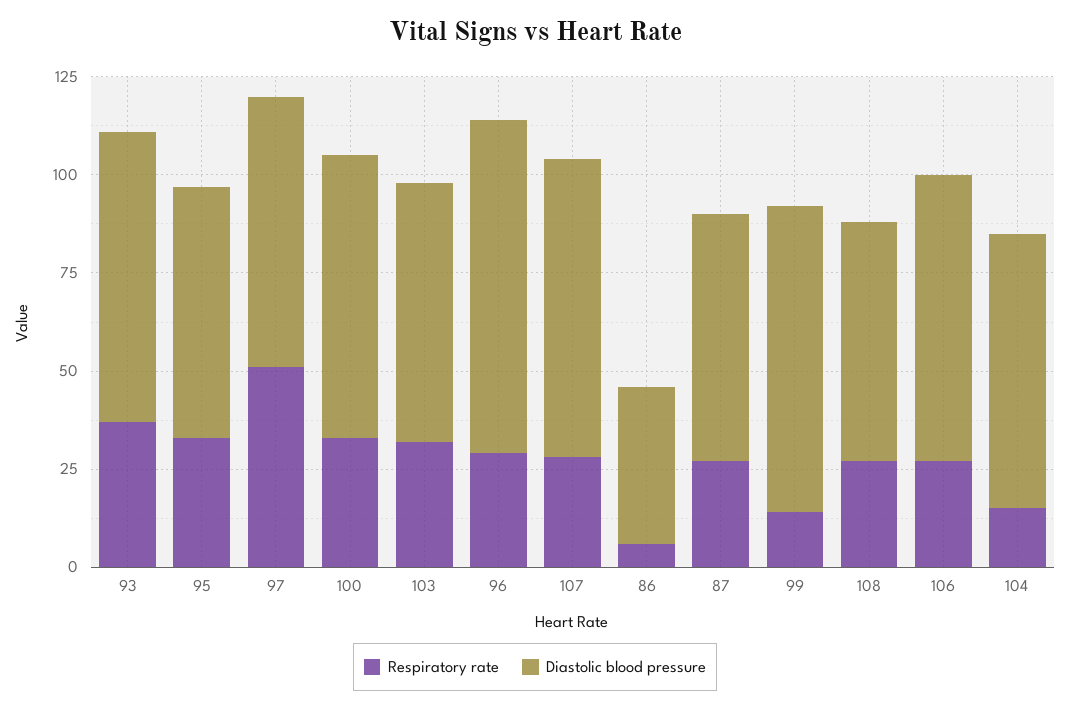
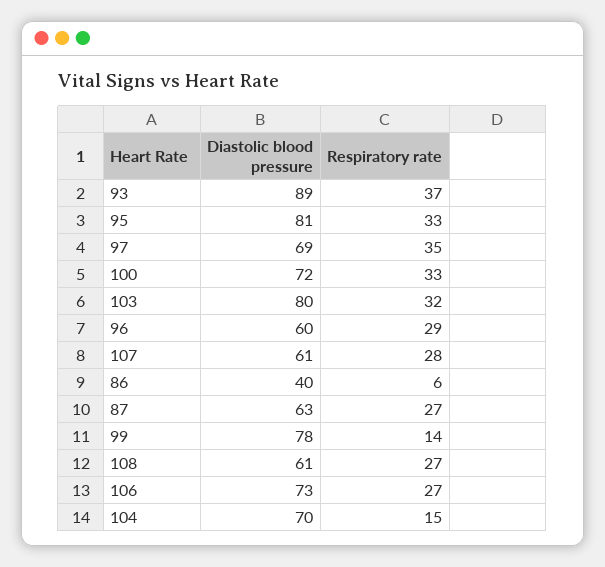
Diastolic blood pressure, 93: 75 -> 89
Diastolic blood pressure, 95: 65 -> 81
Respiratory rate, 97: 50 -> 35
Diastolic blood pressure, 103: 65 -> 80
Diastolic blood pressure, 96: 85 -> 60
Diastolic blood pressure, 107: 75 -> 61

